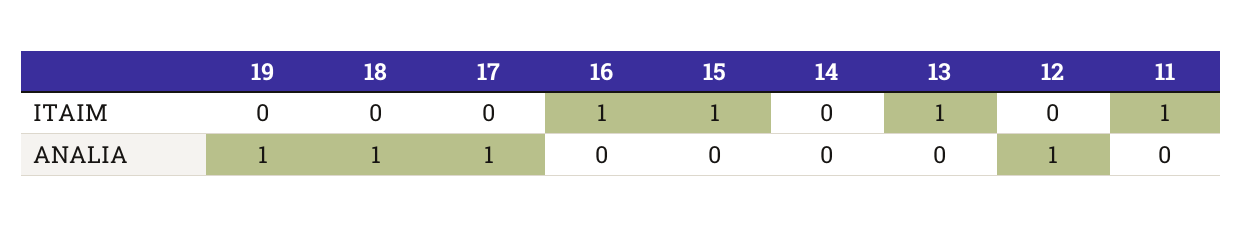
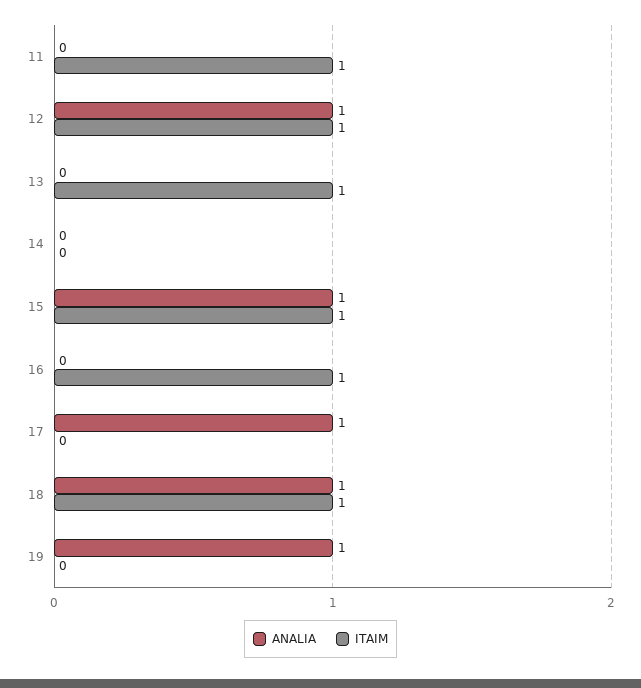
ITAIM, 18: 0 -> 1
ITAIM, 12: 0 -> 1
ANALIA, 15: 0 -> 1

